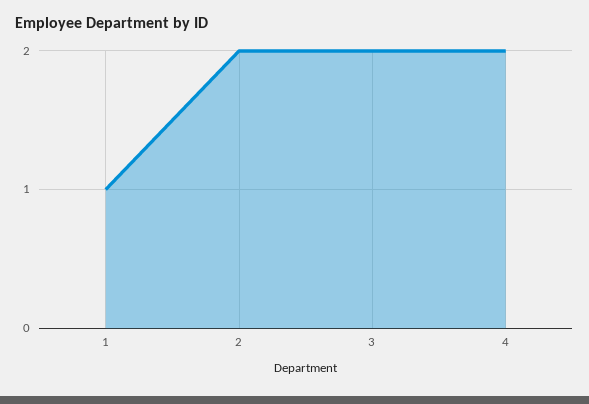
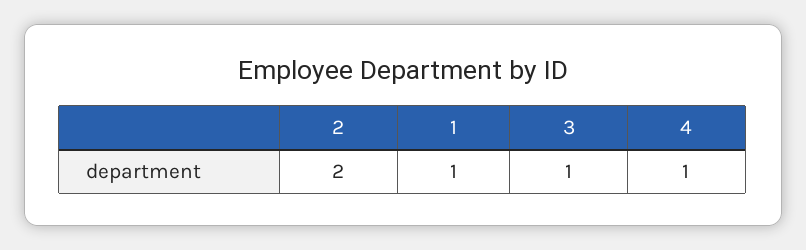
3: 2 -> 1
4: 2 -> 1

